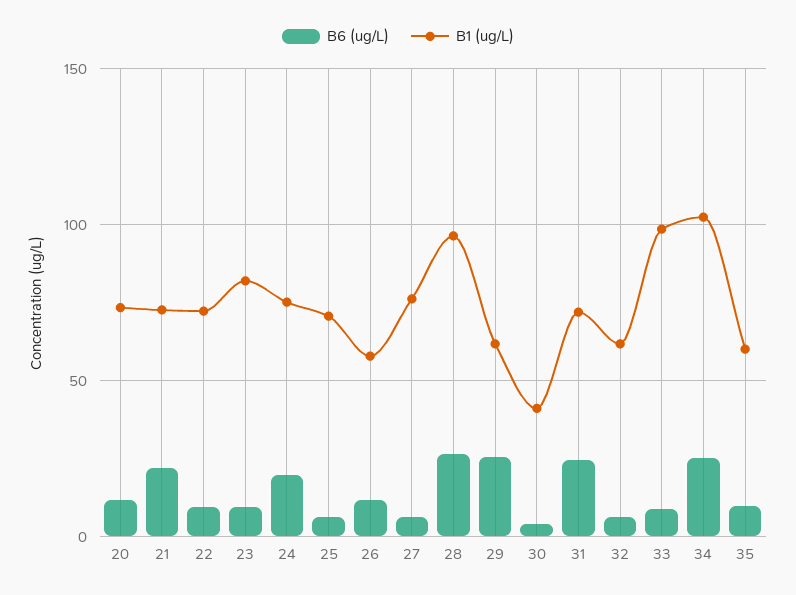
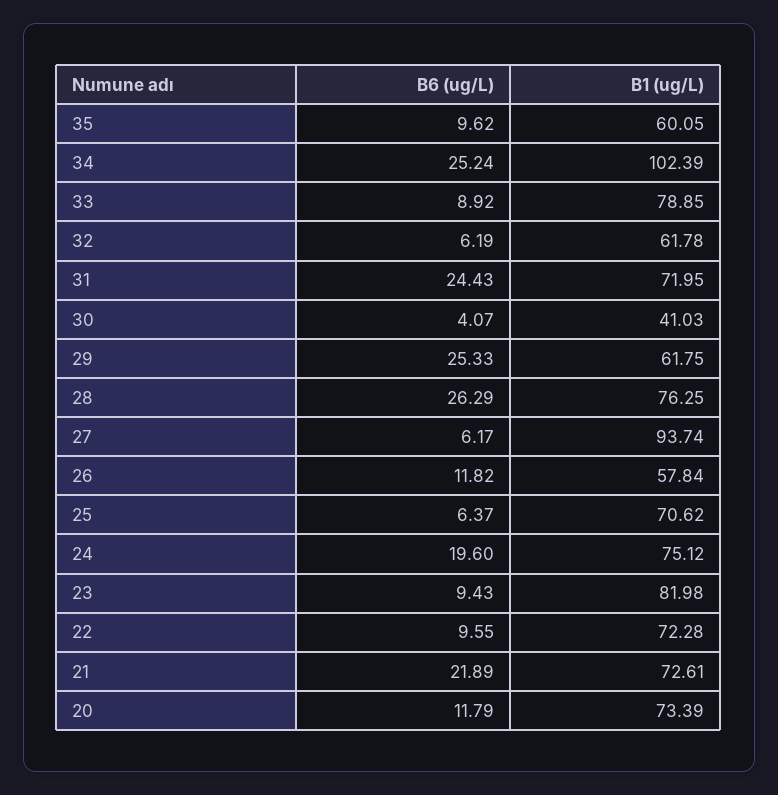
B1 (ug/L), 27: 75 -> 93.74
B1 (ug/L), 28: 95 -> 76.25
B1 (ug/L), 33: 100 -> 78.85

